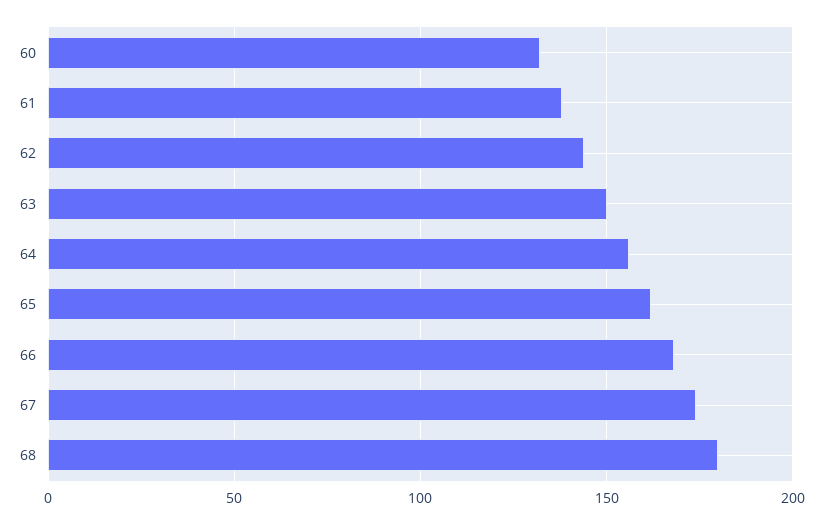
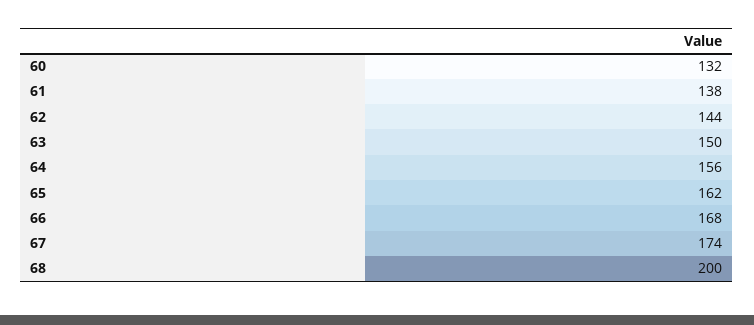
68: 180 -> 200

